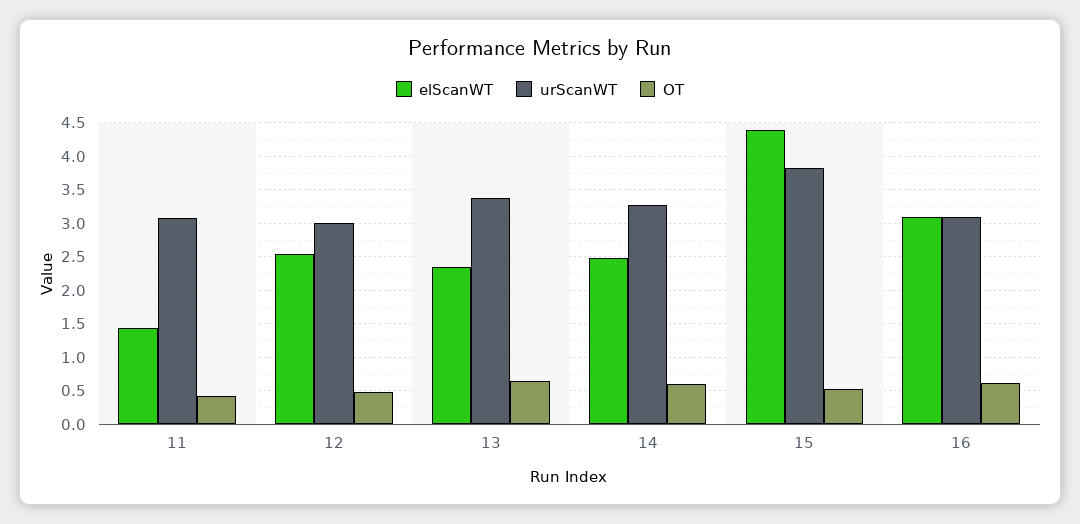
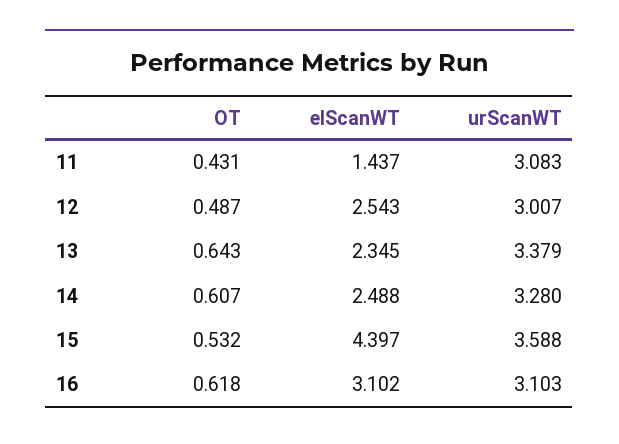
urScanWT, 15: 3.8 -> 3.588

